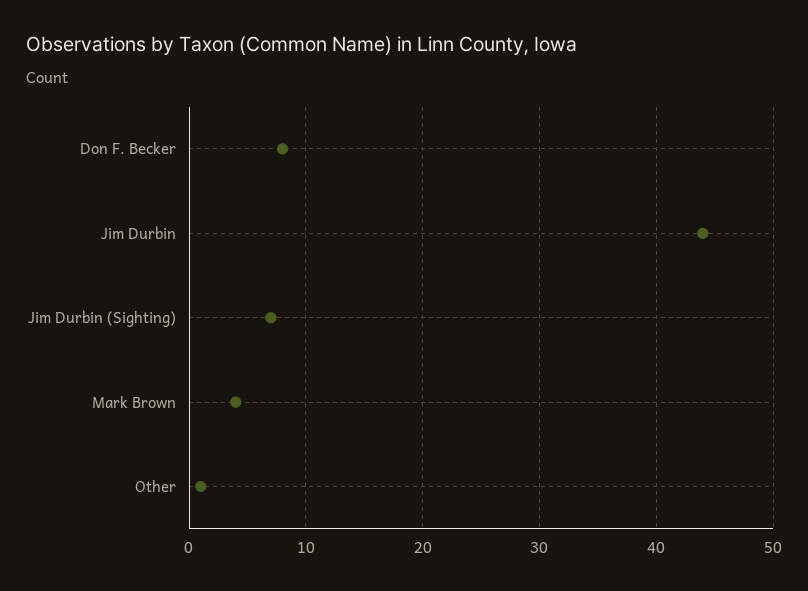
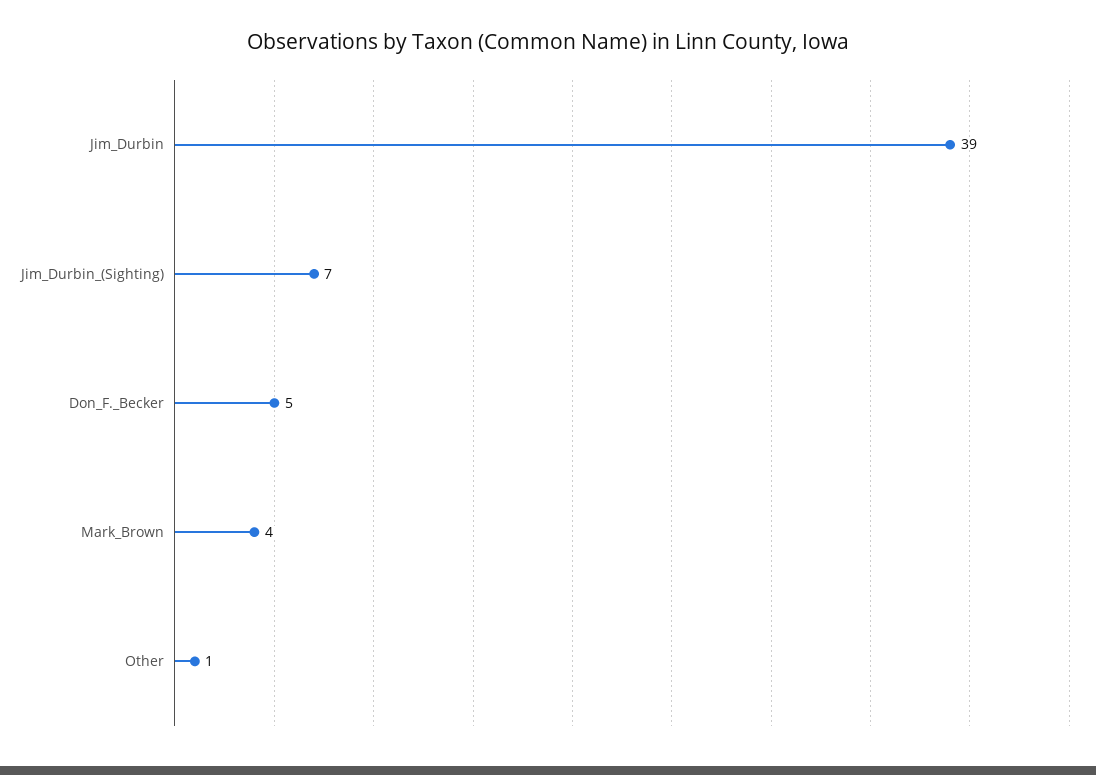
Don F. Becker: 8 -> 5
Jim Durbin: 44 -> 39

